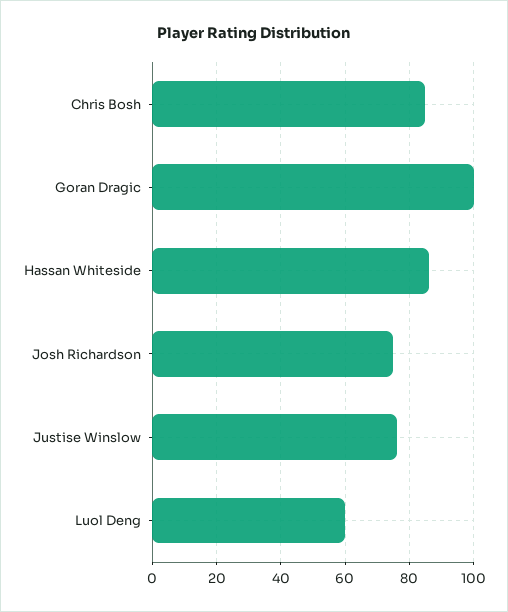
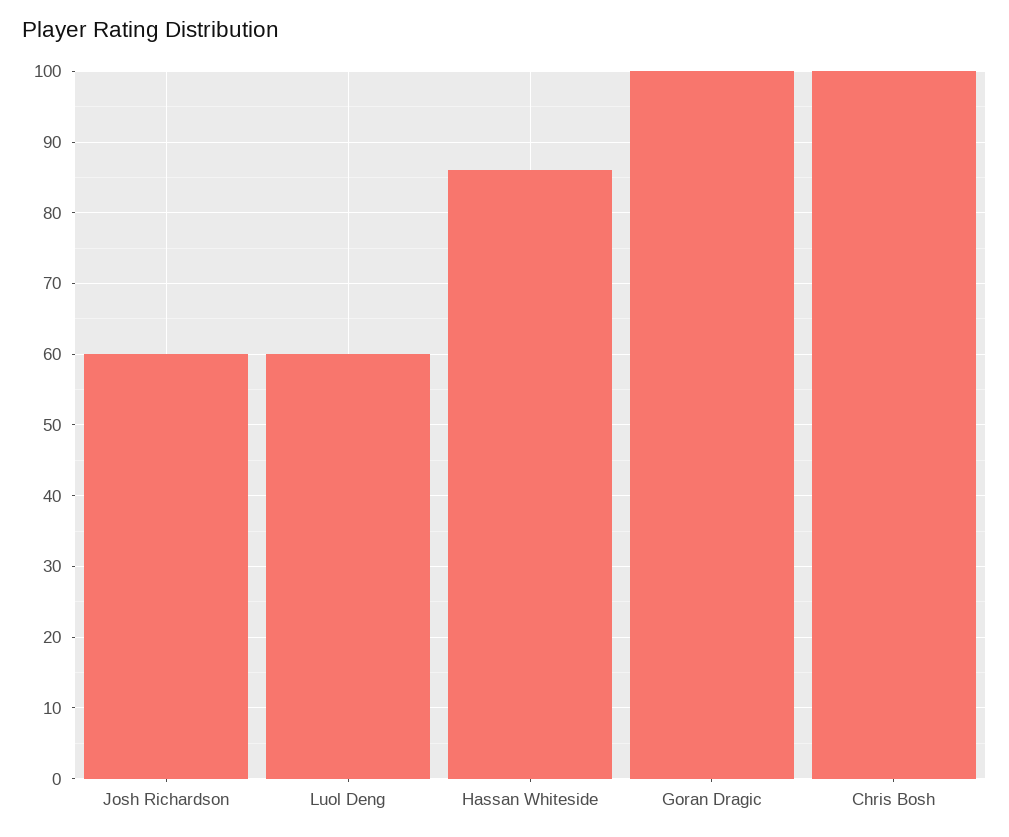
Chris Bosh: 85 -> 100
Josh Richardson: 75 -> 60
Justise Winslow: 75 -> none

